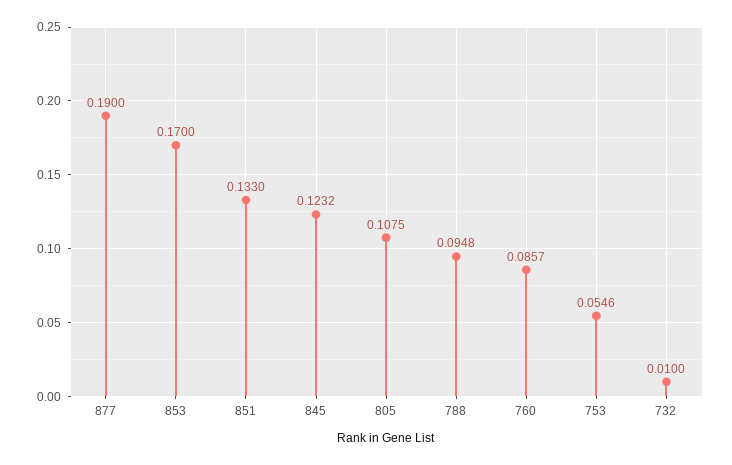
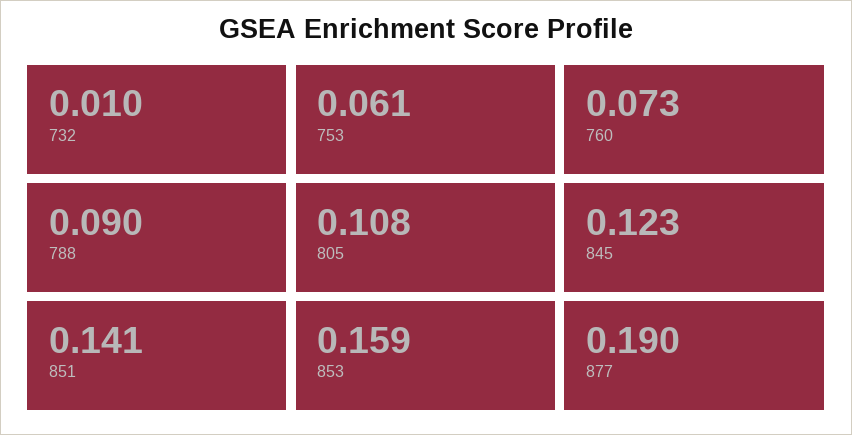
853: 0.17 -> 0.159
851: 0.133 -> 0.141
788: 0.0948 -> 0.09
760: 0.0857 -> 0.073
753: 0.0546 -> 0.061

